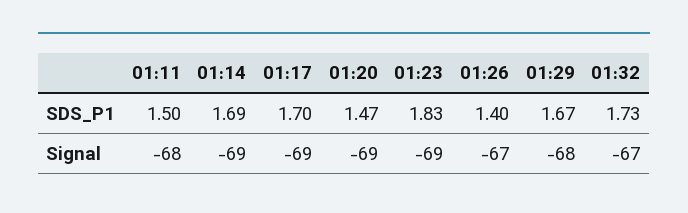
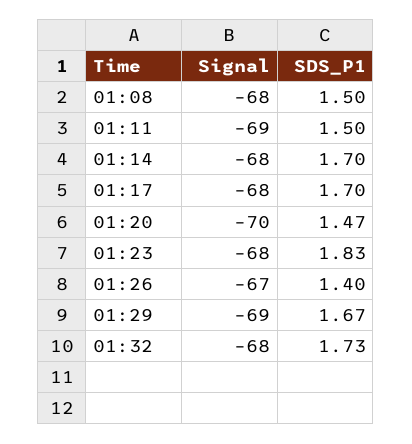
01:14, SDS_P1: 1.69 -> 1.7
01:11, Signal: -68 -> -69
01:14, Signal: -69 -> -68
01:17, Signal: -69 -> -68
01:20, Signal: -69 -> -70
01:23, Signal: -69 -> -68
01:29, Signal: -68 -> -69
01:32, Signal: -67 -> -68
01:08, Signal: none -> -68
01:08, SDS_P1: none -> 1.5

